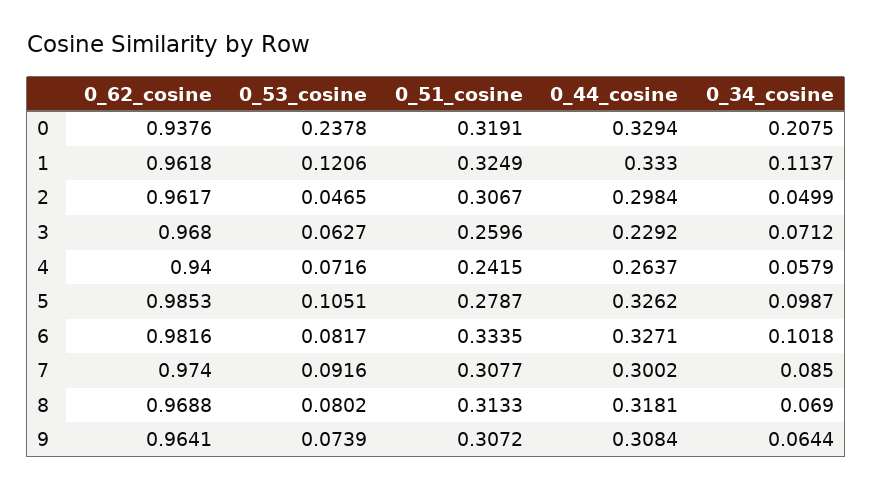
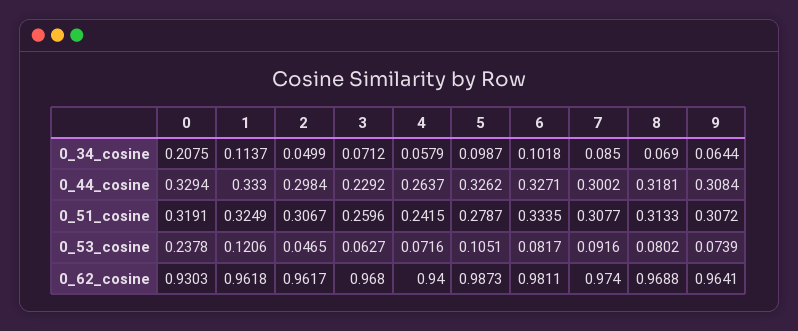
0_62_cosine, 0: 0.9376 -> 0.9303
0_62_cosine, 5: 0.9853 -> 0.9873
0_62_cosine, 6: 0.9816 -> 0.9811

